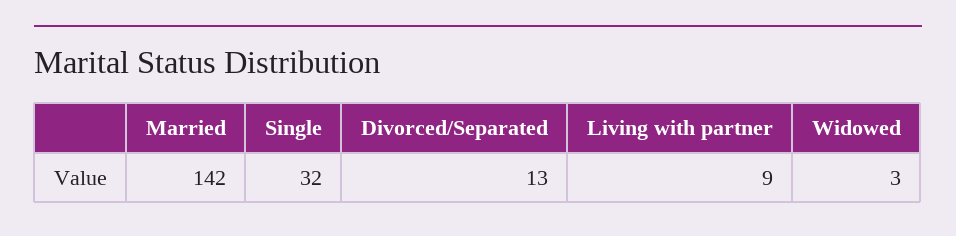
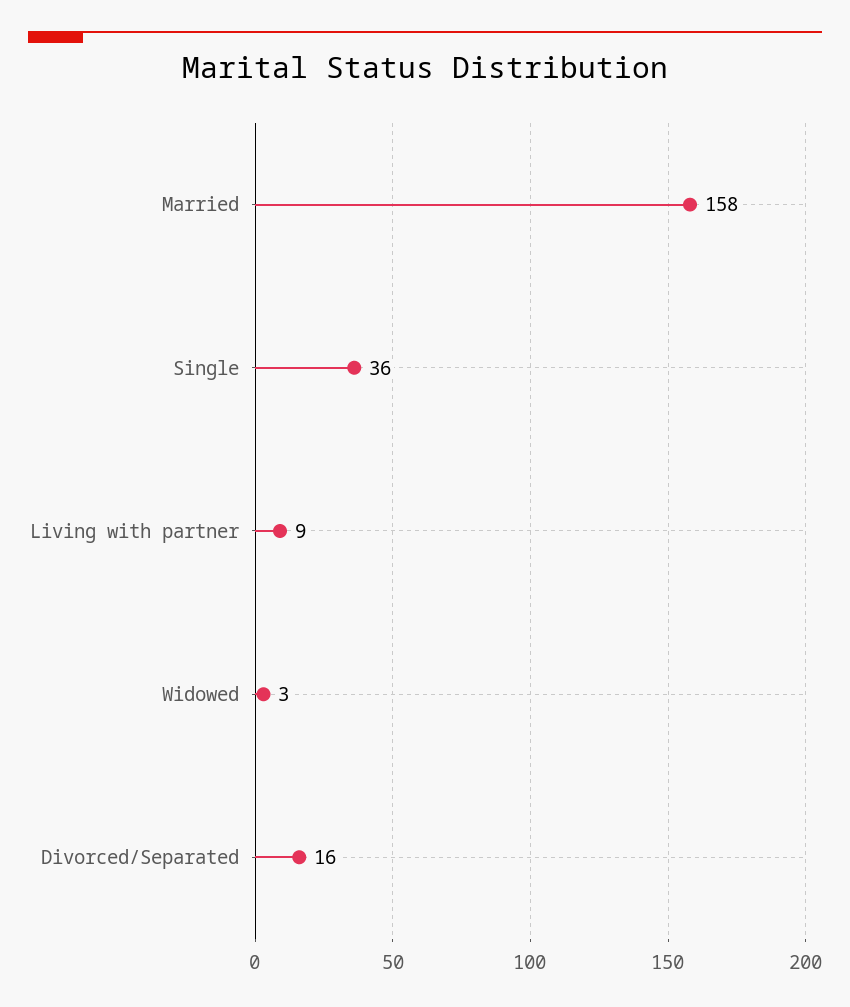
Married: 142 -> 158
Single: 32 -> 36
Divorced/Separated: 13 -> 16

